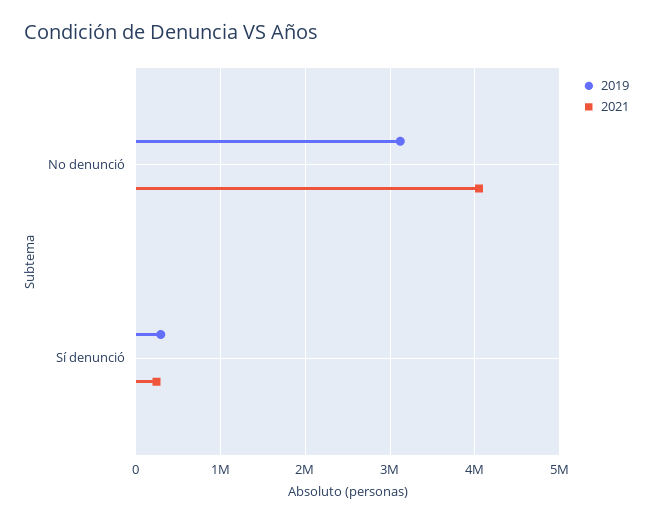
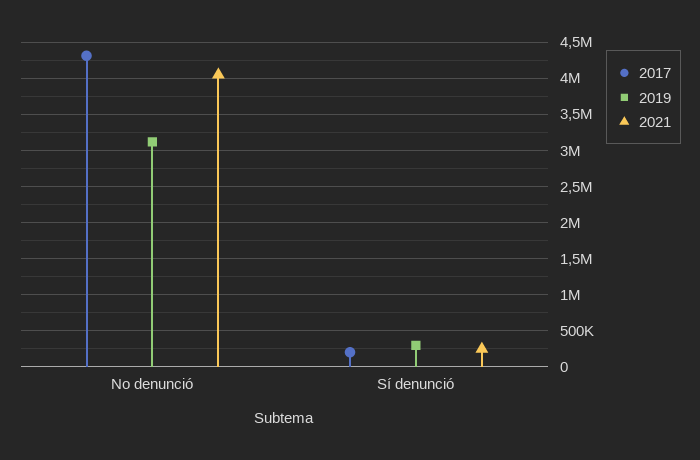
2017, No denunció: none -> 4300000
2017, Sí denunció: none -> 200000

